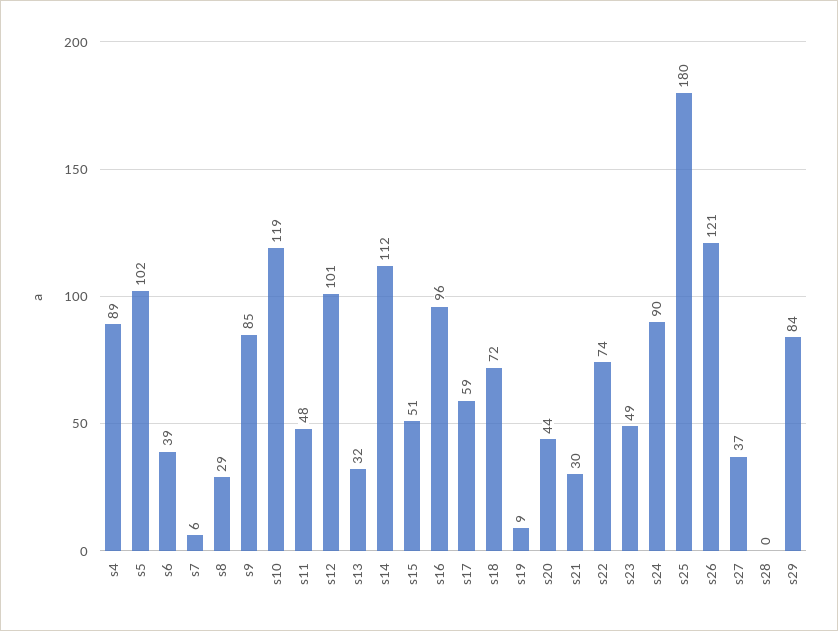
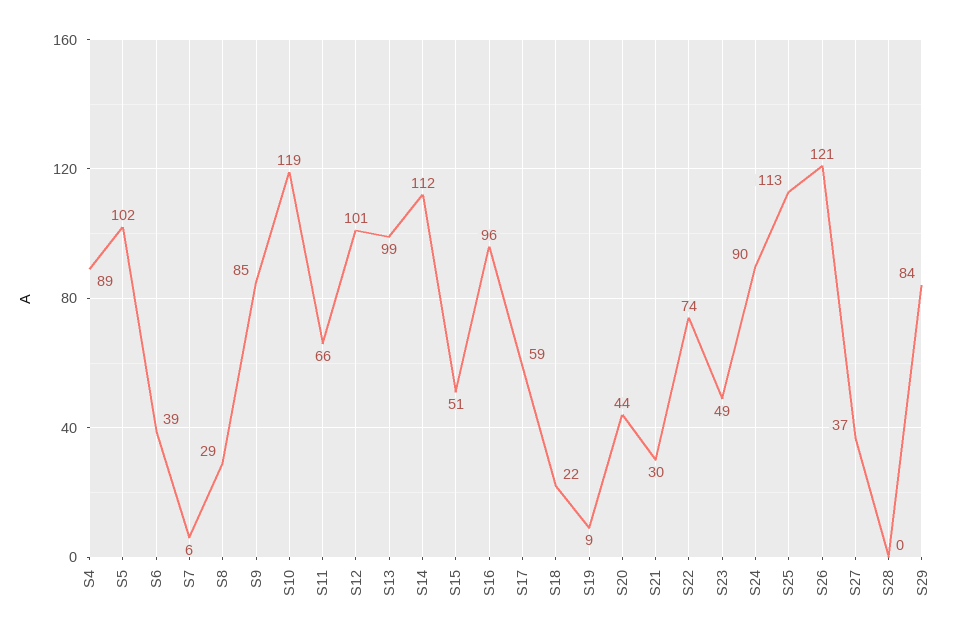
s11: 48 -> 66
s13: 32 -> 99
s18: 72 -> 22
s25: 180 -> 113

